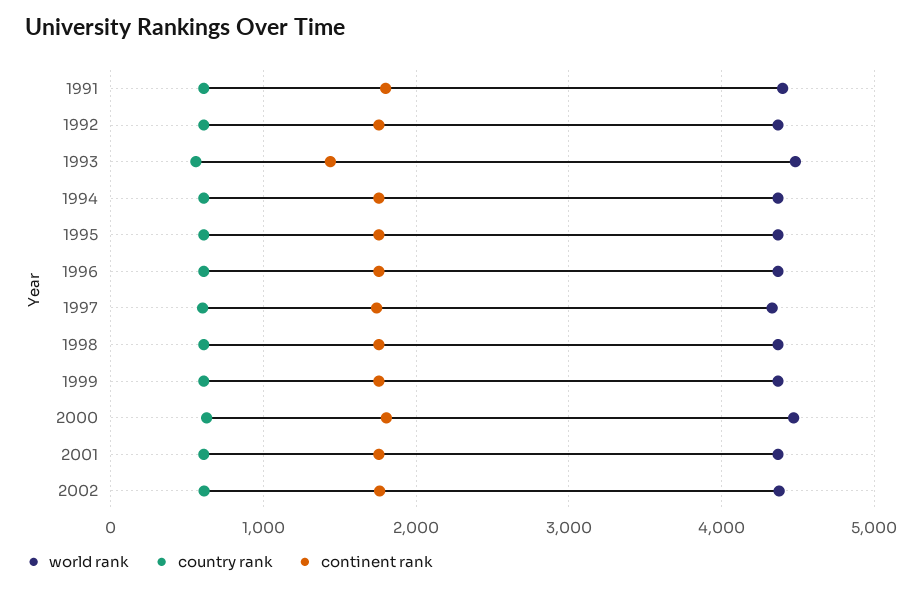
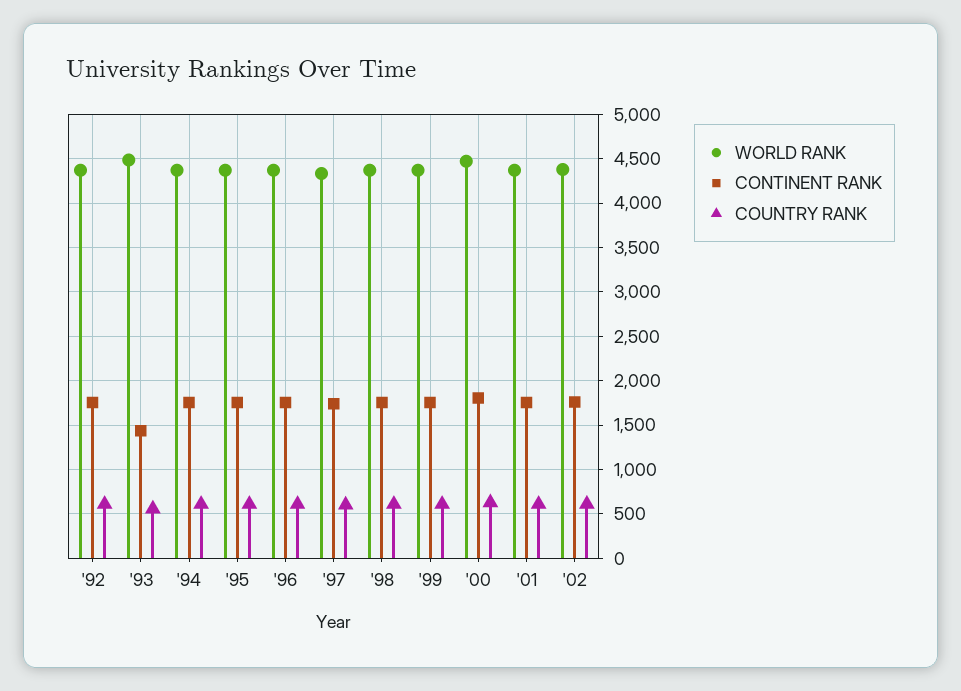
world rank, 1991: 4400 -> none
country rank, 1991: 600 -> none
continent rank, 1991: 1800 -> none

